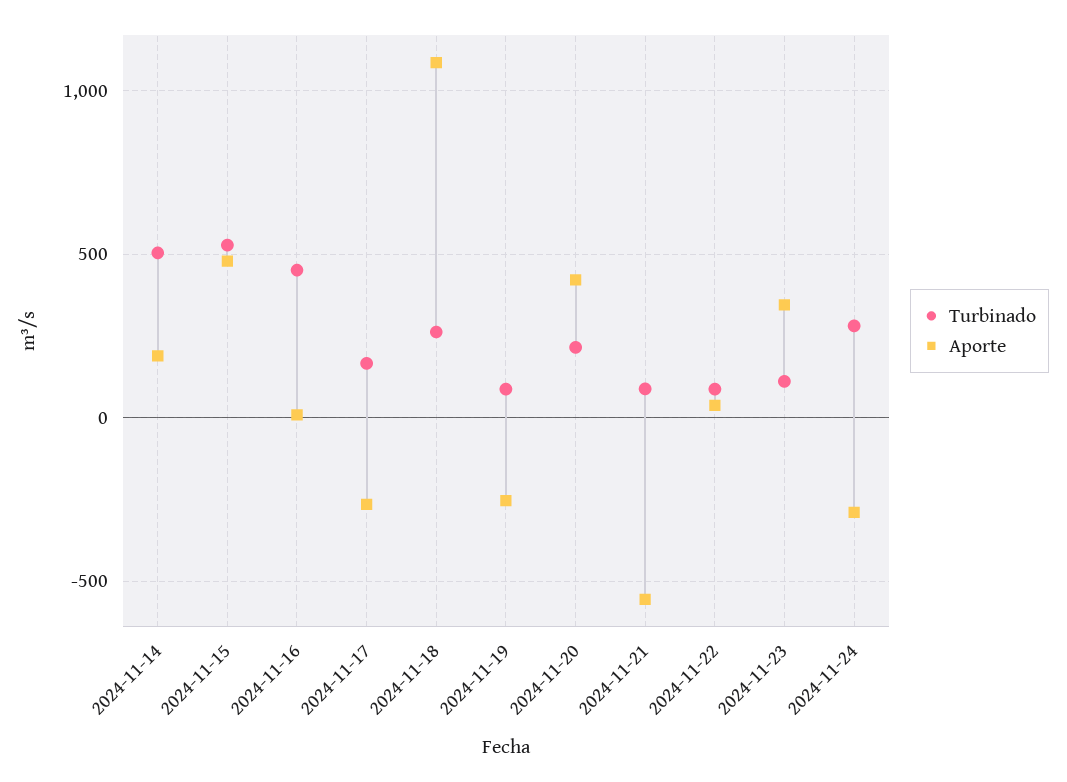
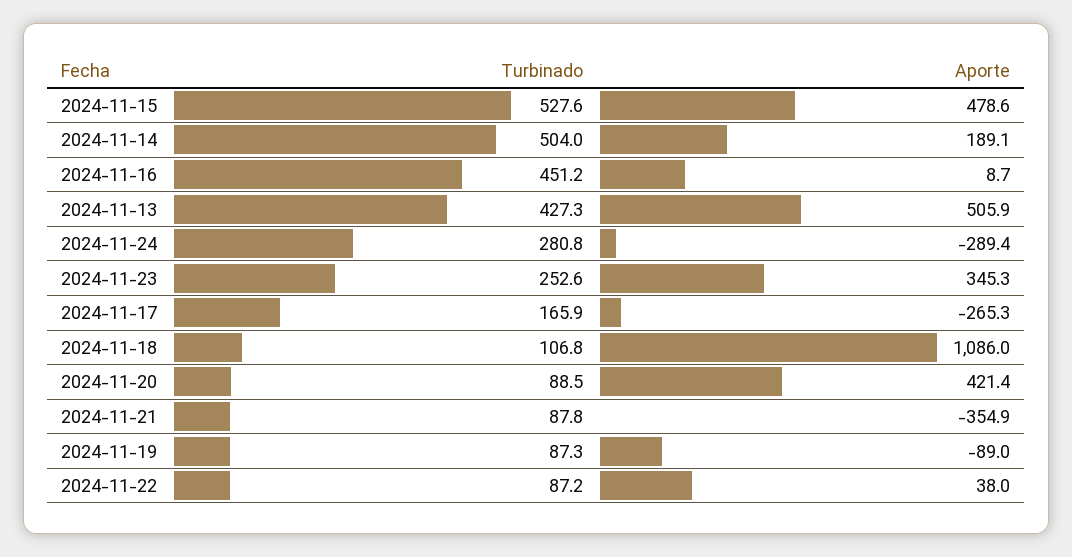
Turbinado, 2024-11-18: 250 -> 106.8
Aporte, 2024-11-19: -250 -> -89
Turbinado, 2024-11-20: 200 -> 88.5
Aporte, 2024-11-21: -550 -> -354.9
Turbinado, 2024-11-23: 100 -> 252.6
Turbinado, 2024-11-13: none -> 427.3
Aporte, 2024-11-13: none -> 505.9

